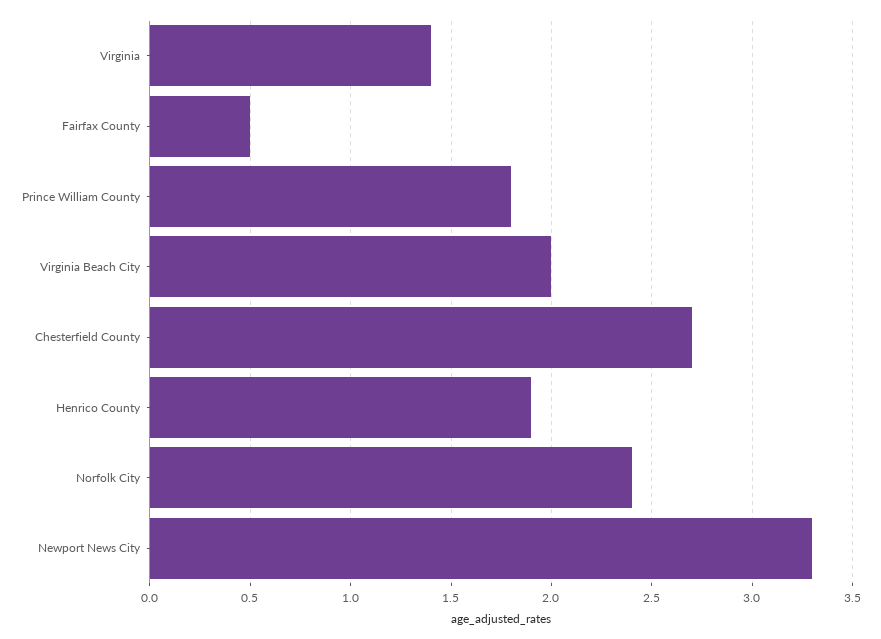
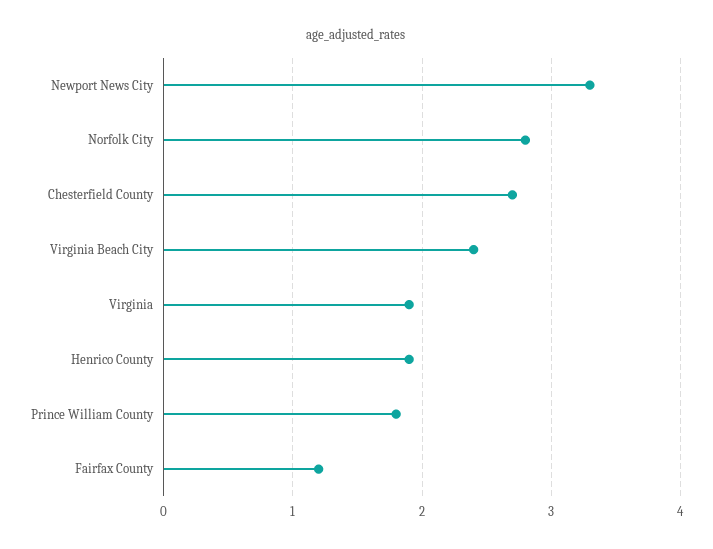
Virginia: 1.4 -> 1.9
Fairfax County: 0.5 -> 1.2
Virginia Beach City: 2 -> 2.4
Norfolk City: 2.4 -> 2.8

